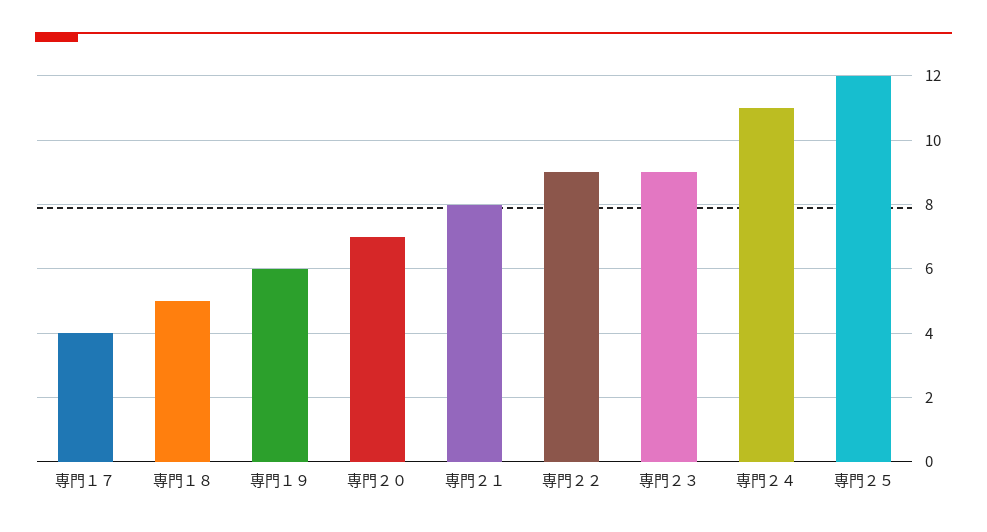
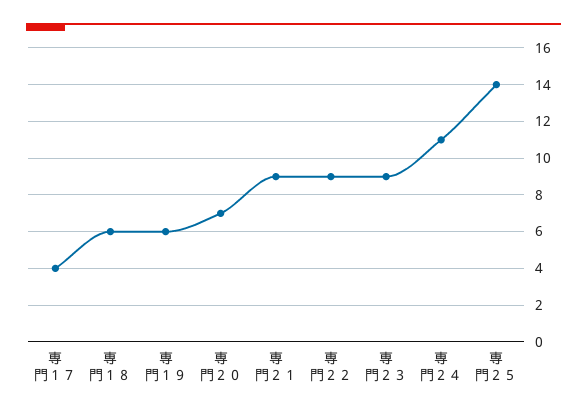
専門１８: 5 -> 6
専門２１: 8 -> 9
専門２５: 12 -> 14

